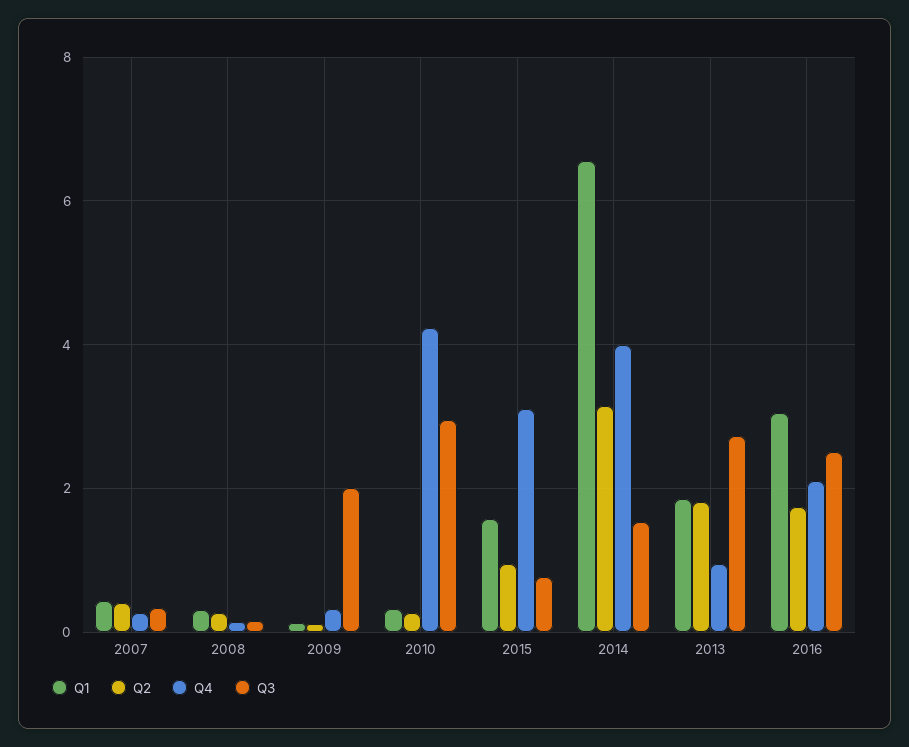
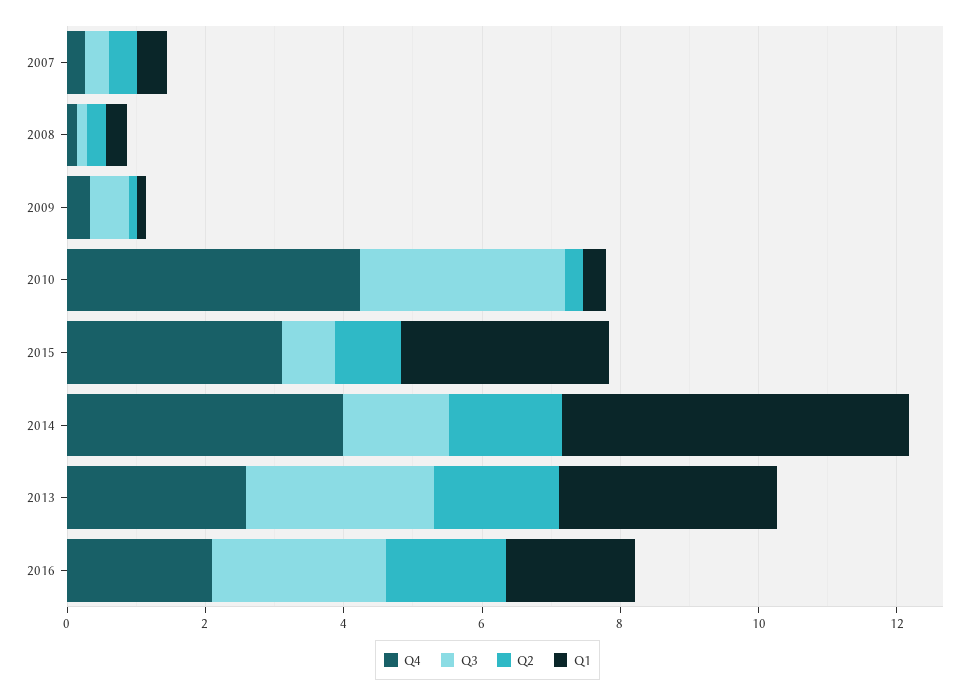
Q3, 2009: 2 -> 0.5
Q1, 2015: 1.6 -> 3
Q1, 2014: 6.6 -> 5
Q2, 2014: 3.2 -> 1.5
Q1, 2013: 1.8 -> 3
Q4, 2013: 1 -> 2.5
Q1, 2016: 3 -> 2

